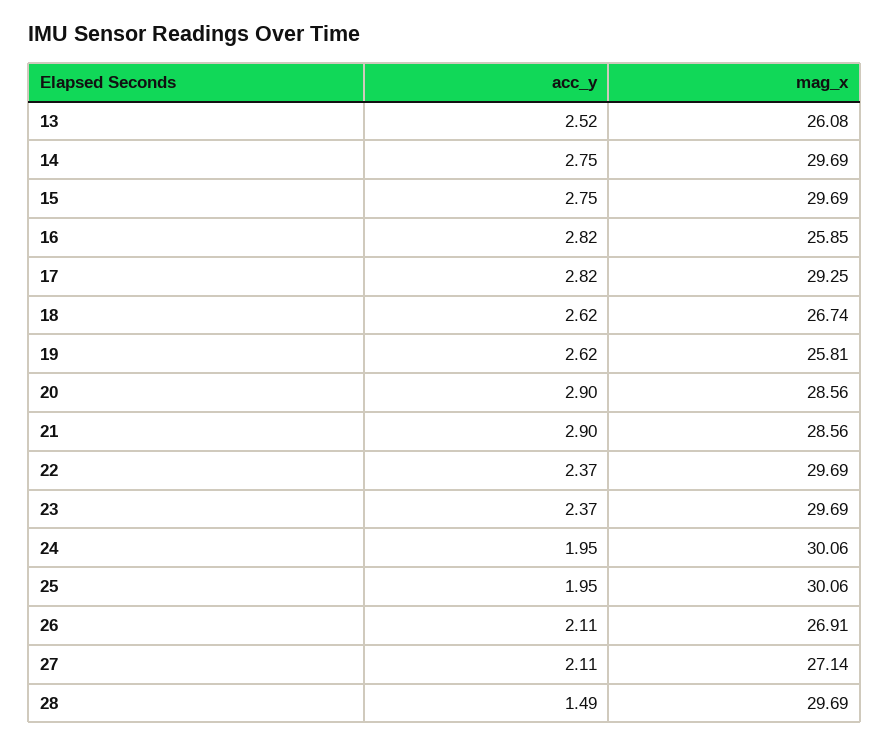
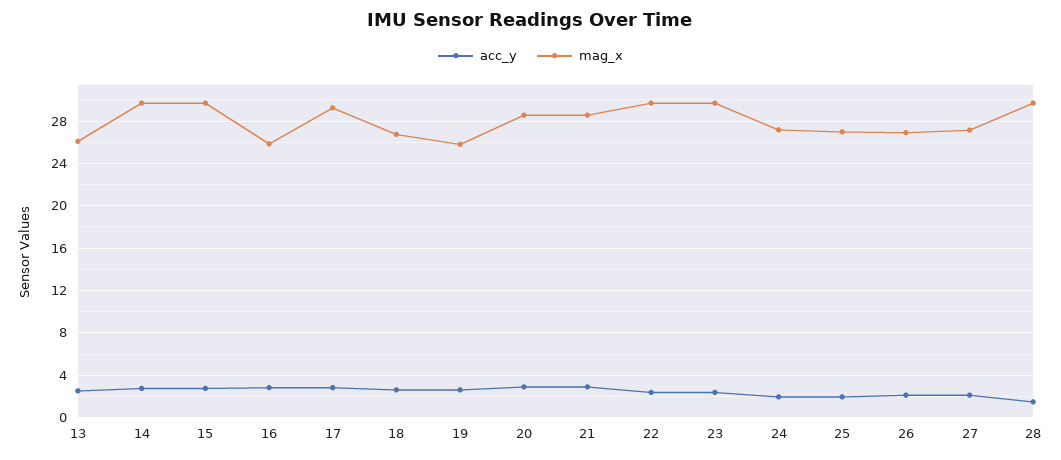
mag_x, 24: 30.06 -> 27
mag_x, 25: 30.06 -> 27

